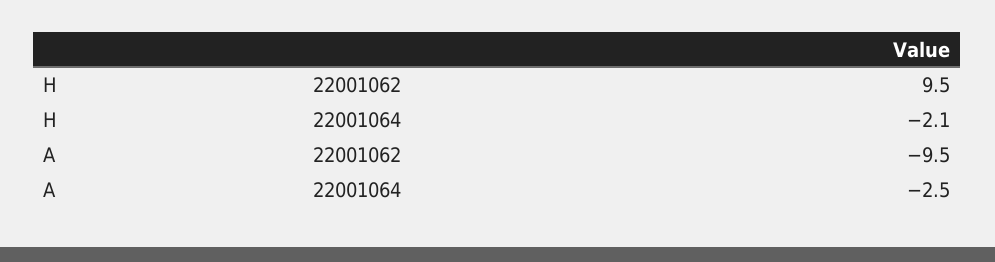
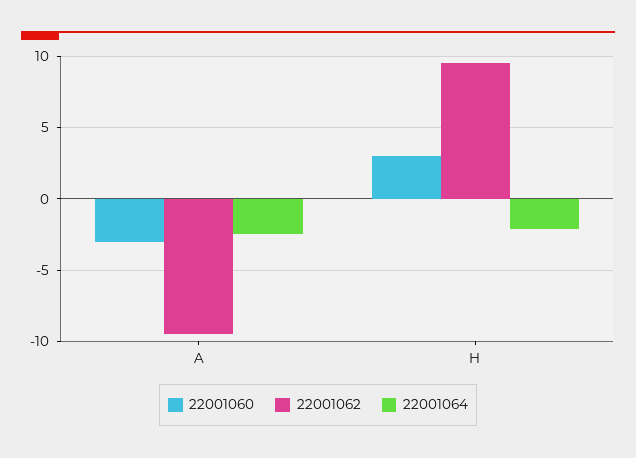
22001060, A: none -> -3
22001060, H: none -> 3

